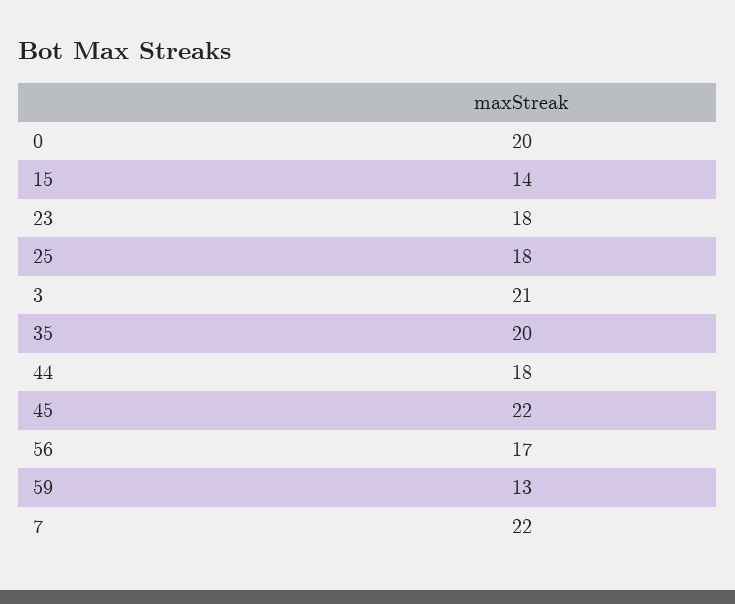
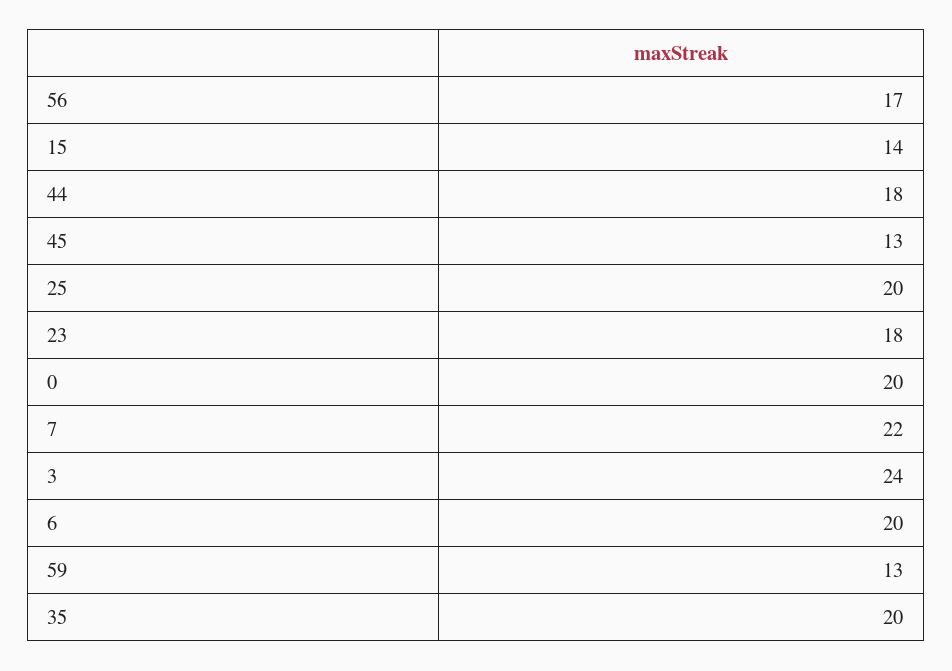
25: 18 -> 20
3: 21 -> 24
45: 22 -> 13
6: none -> 20

